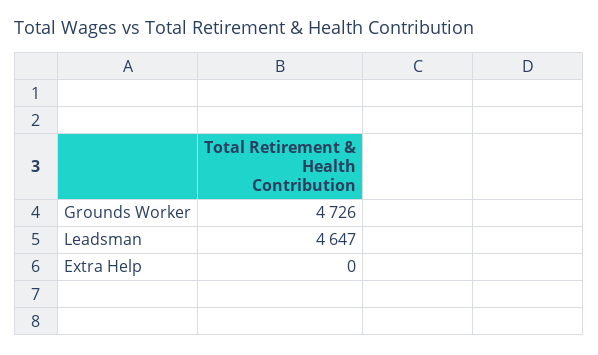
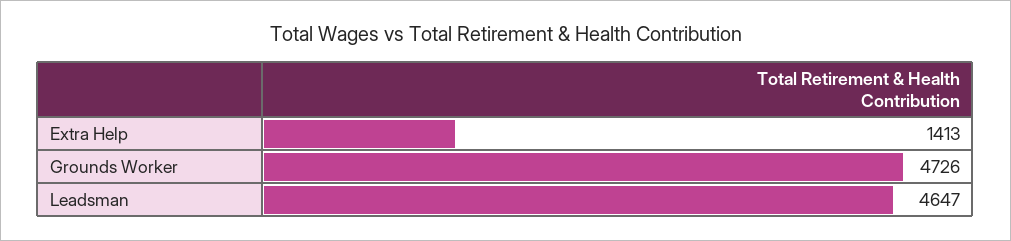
Extra Help: 0 -> 1413

